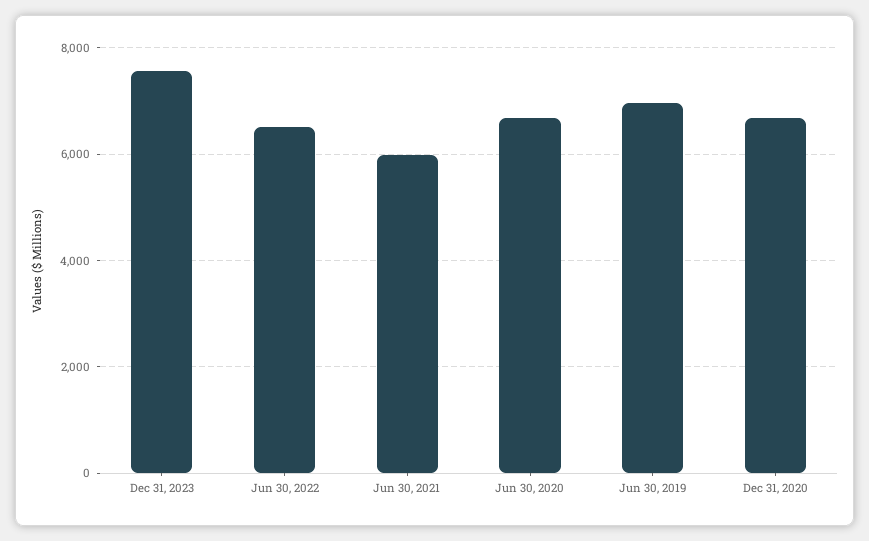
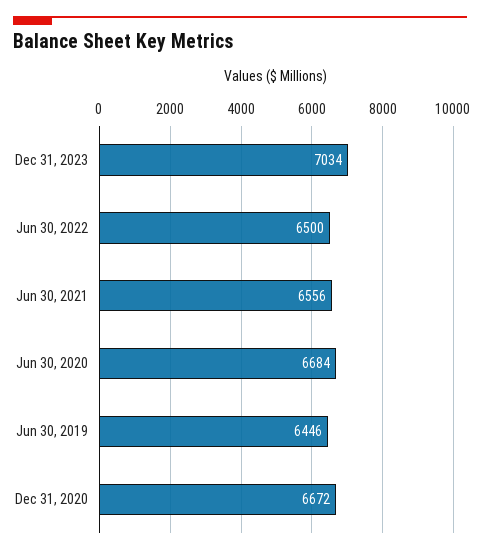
Dec 31, 2023: 7600 -> 7034
Jun 30, 2021: 6000 -> 6556
Jun 30, 2019: 7000 -> 6446

